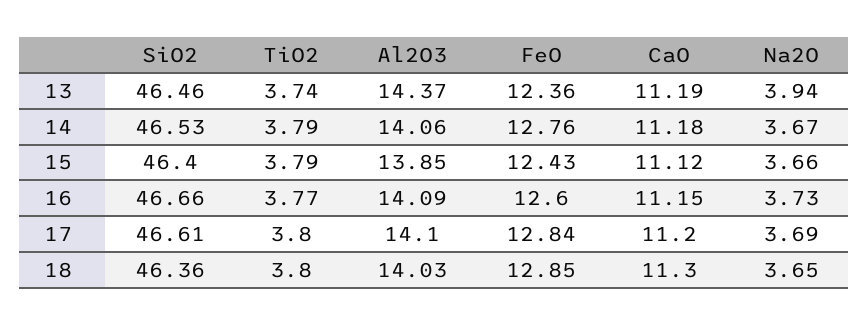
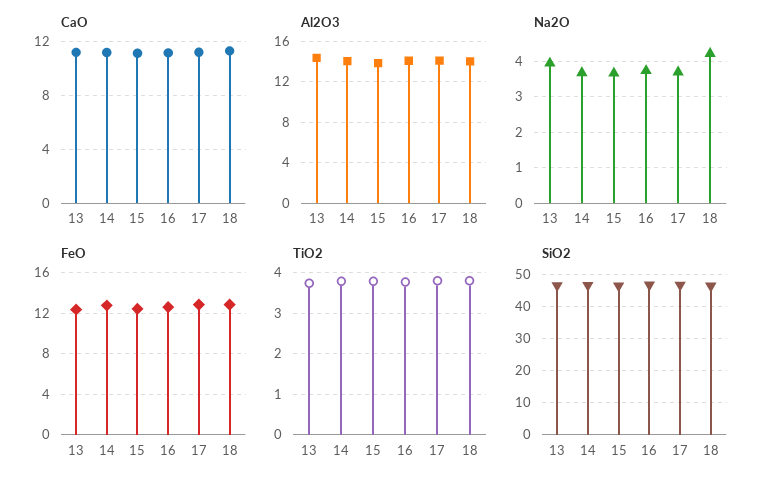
Na2O, 18: 3.65 -> 4.2

